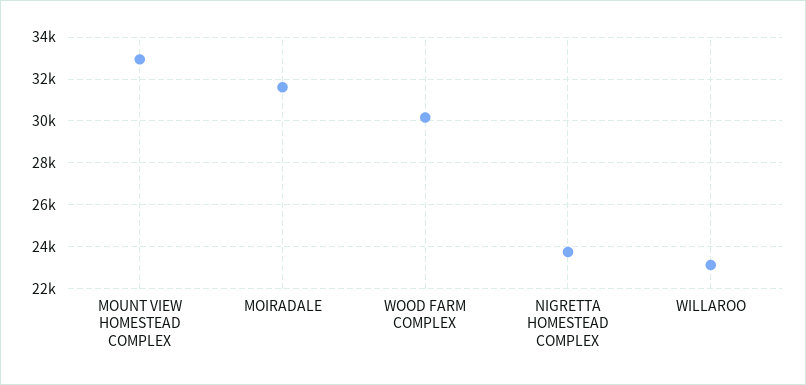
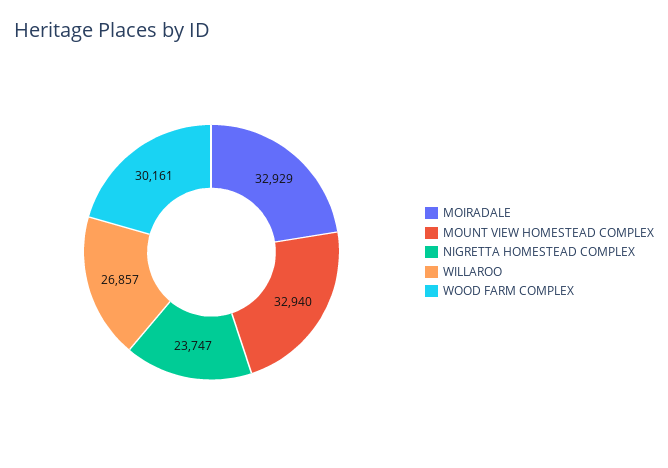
MOIRADALE: 31500 -> 32929
WILLAROO: 23000 -> 26857

